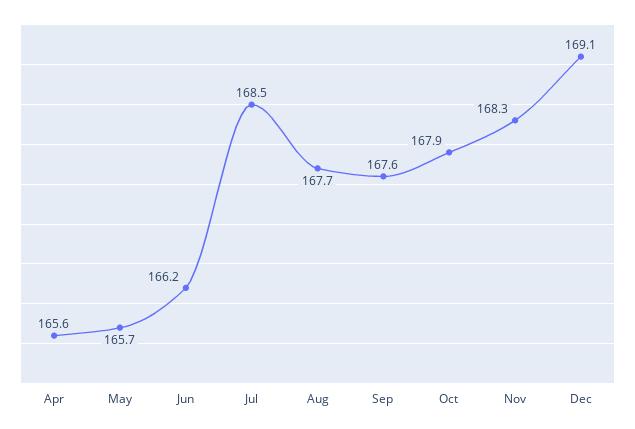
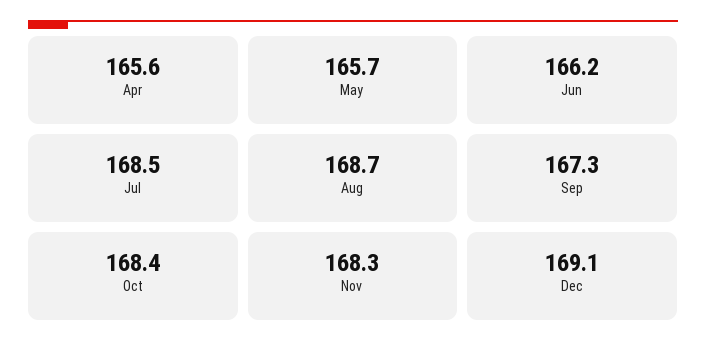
Aug: 167.7 -> 168.7
Sep: 167.6 -> 167.3
Oct: 167.9 -> 168.4

